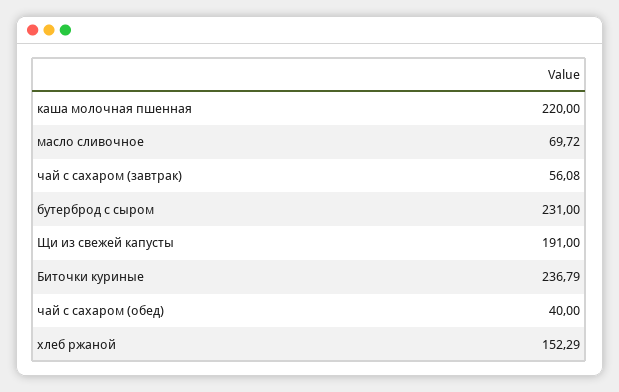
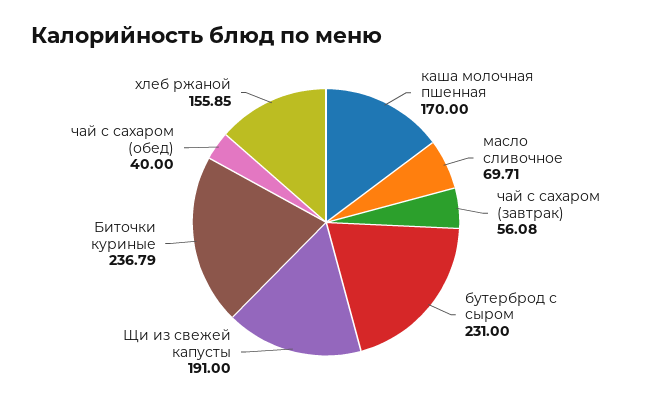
каша молочная пшенная: 220 -> 170
масло сливочное: 69.72 -> 69.71
хлеб ржаной: 152.29 -> 155.85

